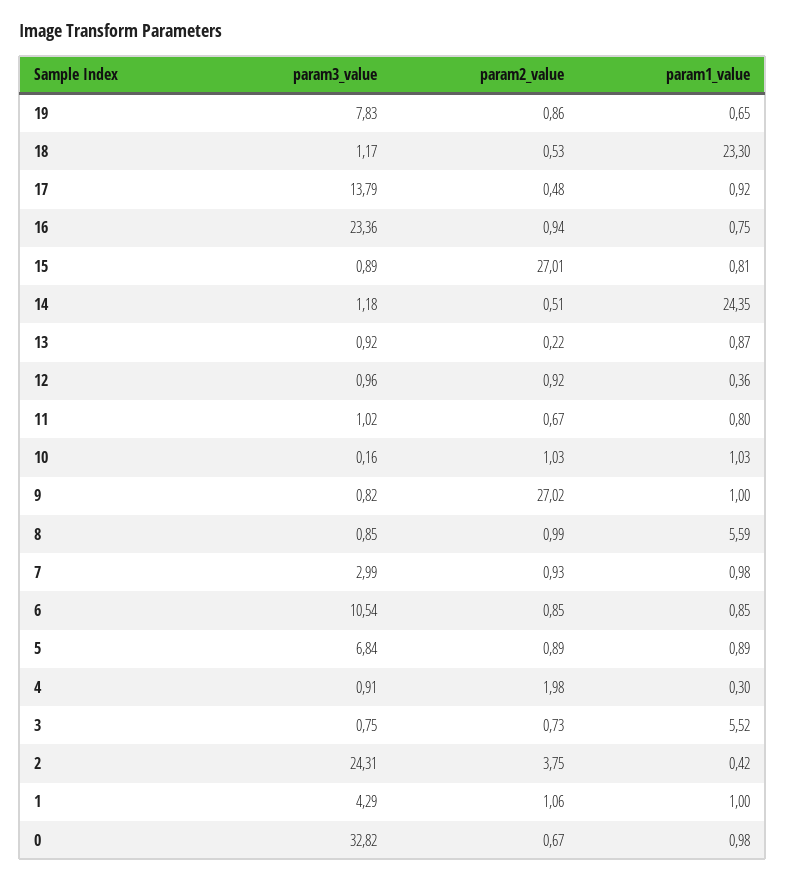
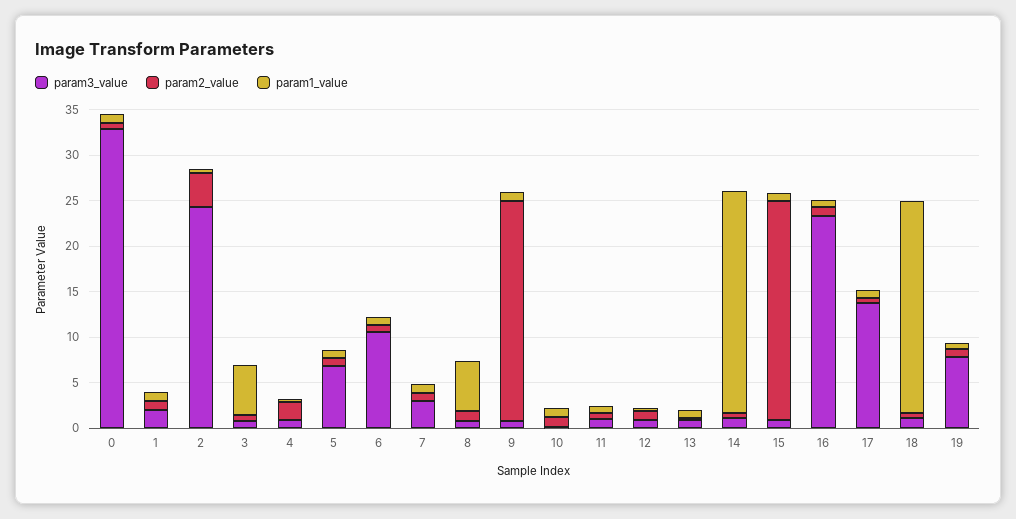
param2_value, 15: 27.01 -> 24
param2_value, 9: 27.02 -> 24
param3_value, 1: 4.29 -> 2

